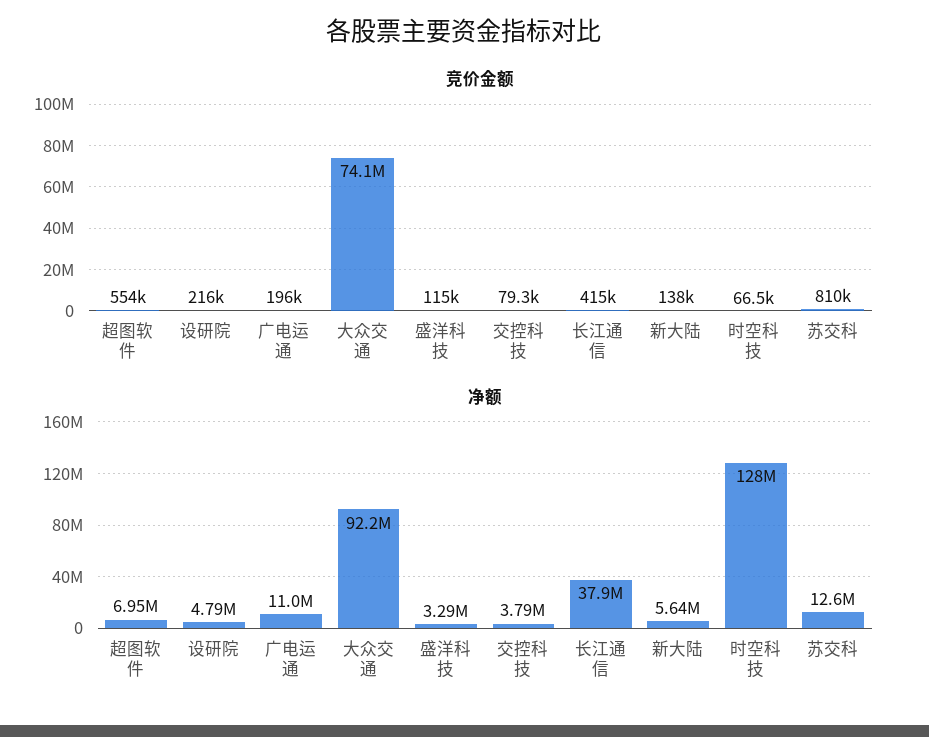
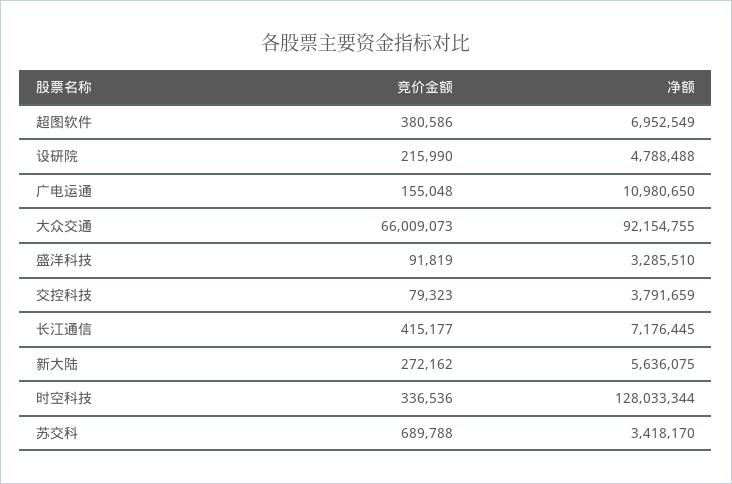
竞价金额, 超图软件: 554000 -> 380586
竞价金额, 广电运通: 196000 -> 155048
竞价金额, 大众交通: 74100000 -> 66009073
竞价金额, 盛洋科技: 115000 -> 91819
竞价金额, 新大陆: 138000 -> 272162
竞价金额, 时空科技: 66500 -> 336536
竞价金额, 苏交科: 810000 -> 689788
净额, 长江通信: 37900000 -> 7176445
净额, 苏交科: 12600000 -> 3418170

